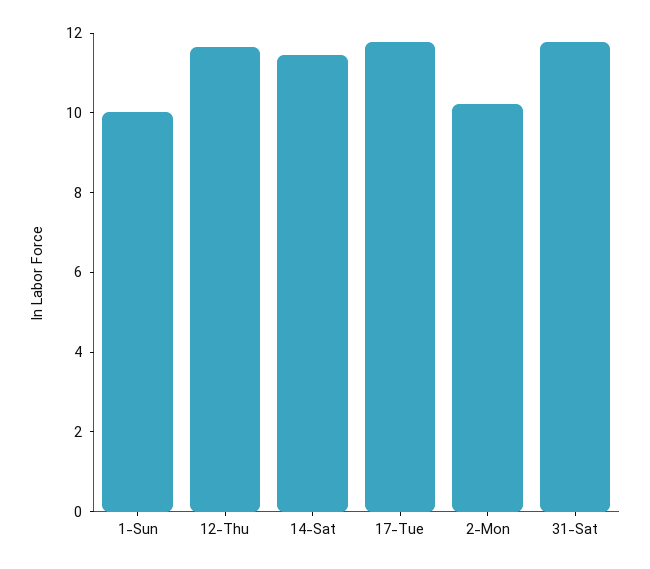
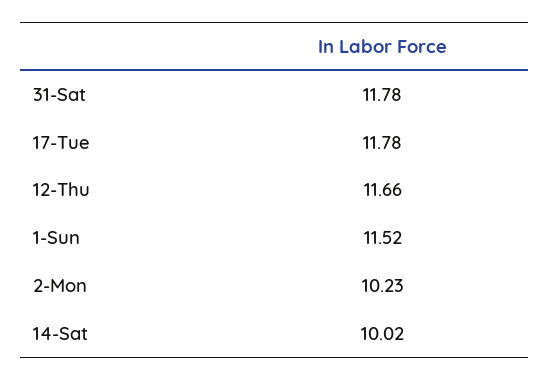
1-Sun: 10 -> 11.52
14-Sat: 11.5 -> 10.02

